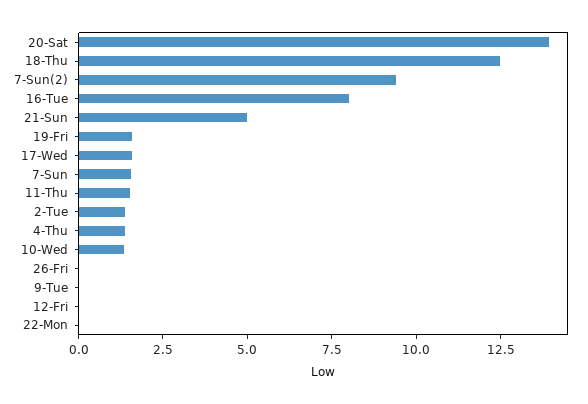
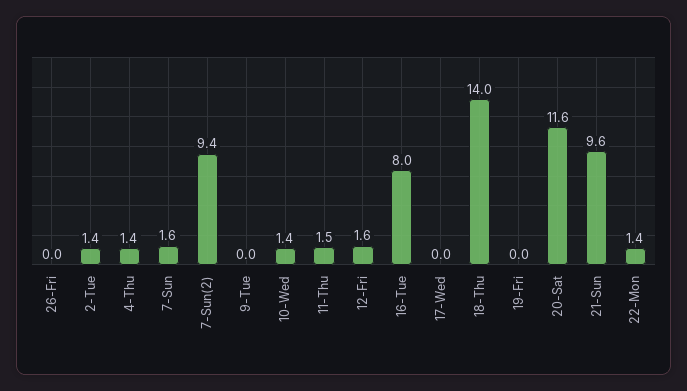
20-Sat: 14 -> 11.6
18-Thu: 12.5 -> 14
21-Sun: 5 -> 9.6
19-Fri: 1.5 -> 0
17-Wed: 1.5 -> 0
12-Fri: 0 -> 1.6
22-Mon: 0 -> 1.4

